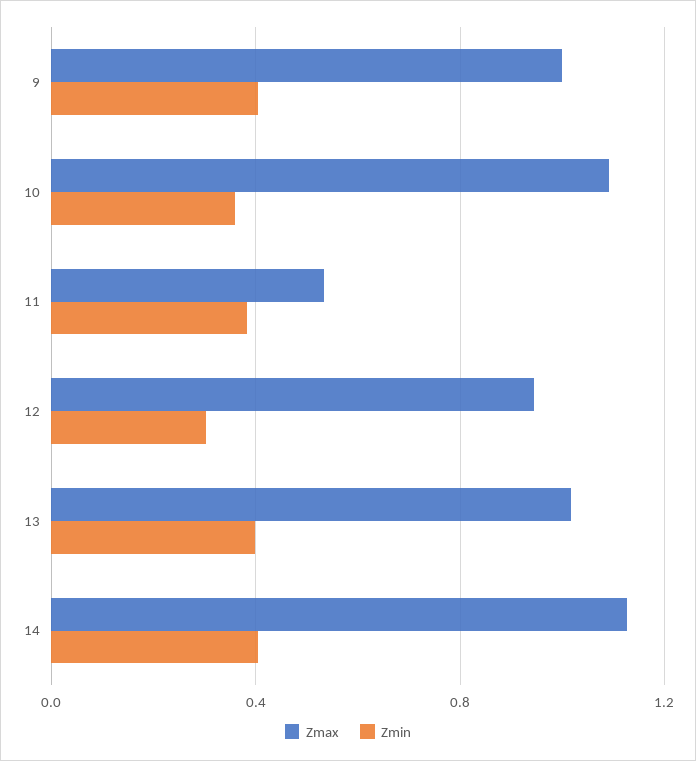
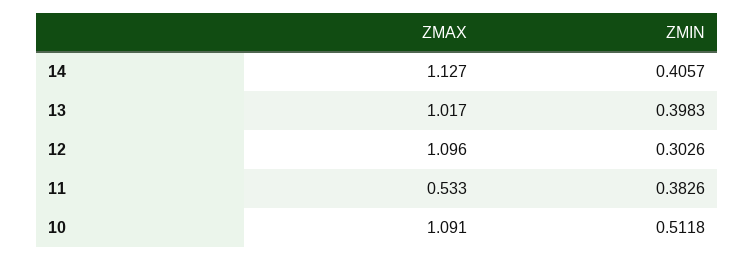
Zmax, 9: 1 -> none
Zmin, 9: 0.4 -> none
Zmin, 10: 0.35 -> 0.5118
Zmax, 12: 0.95 -> 1.096

